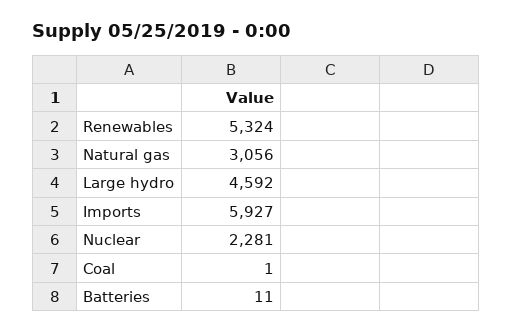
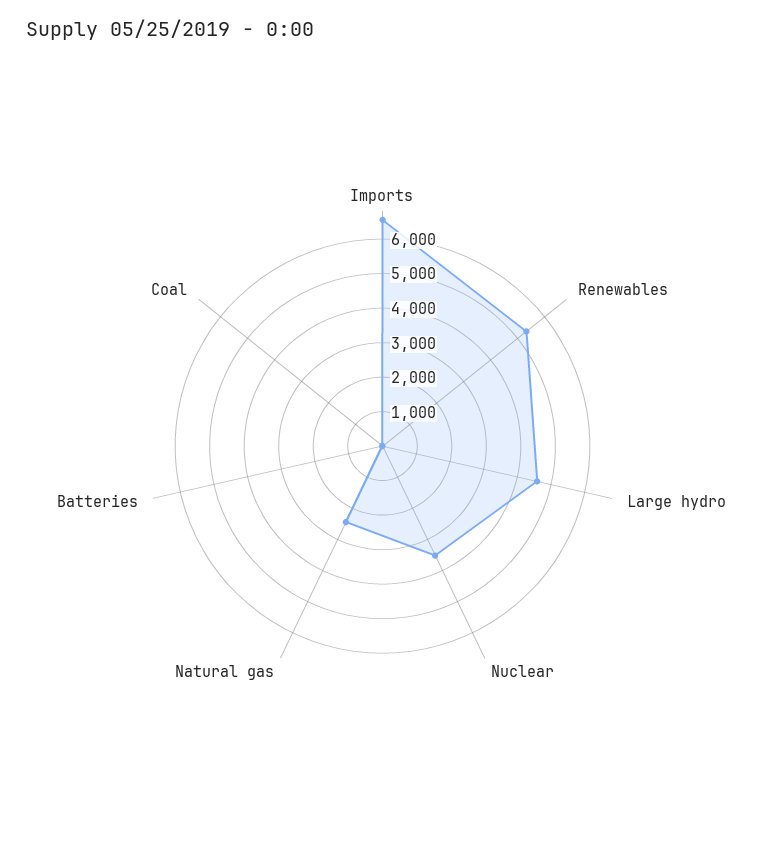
Natural gas: 3056 -> 2500
Imports: 5927 -> 6500
Nuclear: 2281 -> 3500

